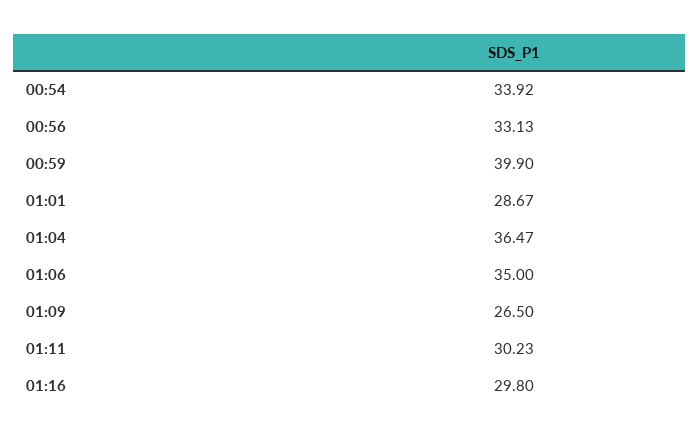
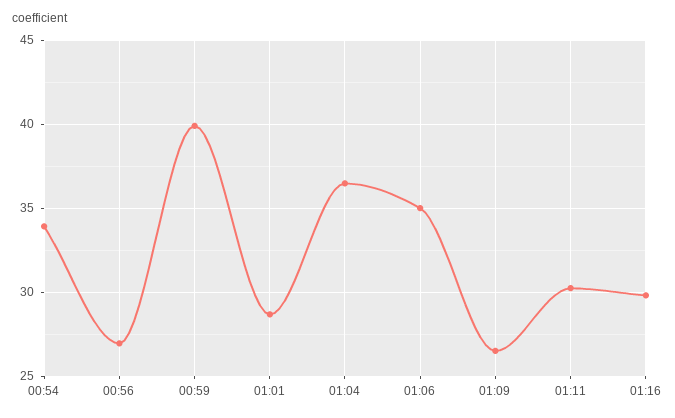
00:56: 33.13 -> 27

